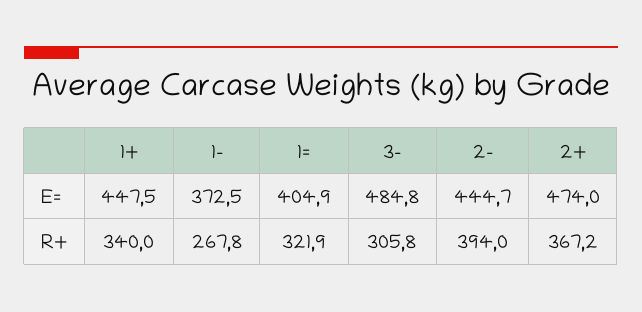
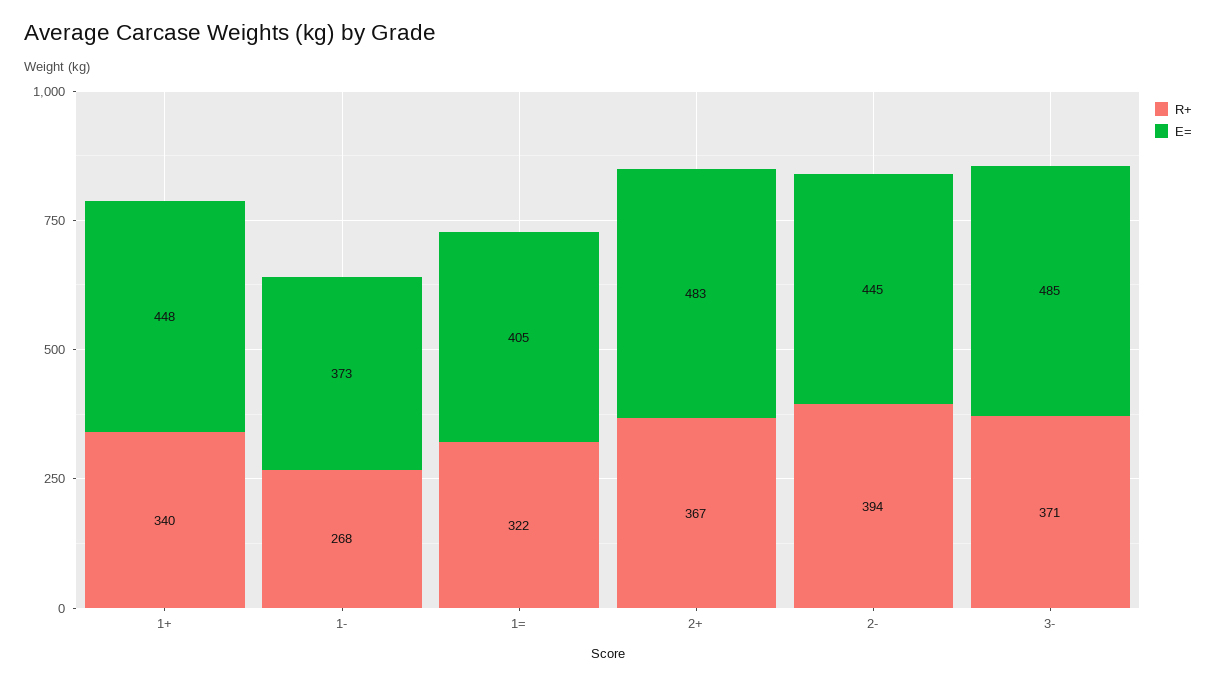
E=, 2+: 474 -> 483
R+, 3-: 305.8 -> 371

